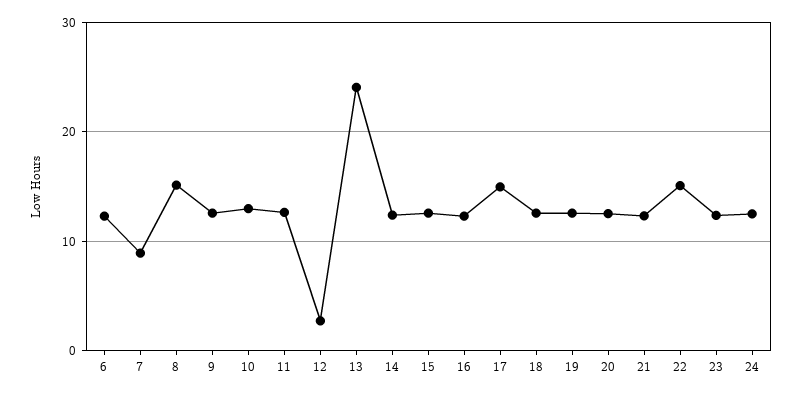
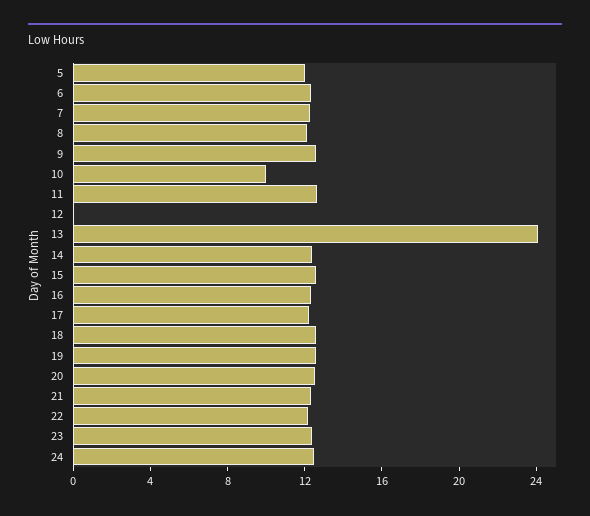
7: 9 -> 12
8: 15 -> 12
10: 13 -> 10
12: 3 -> 0
17: 15 -> 12
22: 15 -> 12
5: none -> 12

